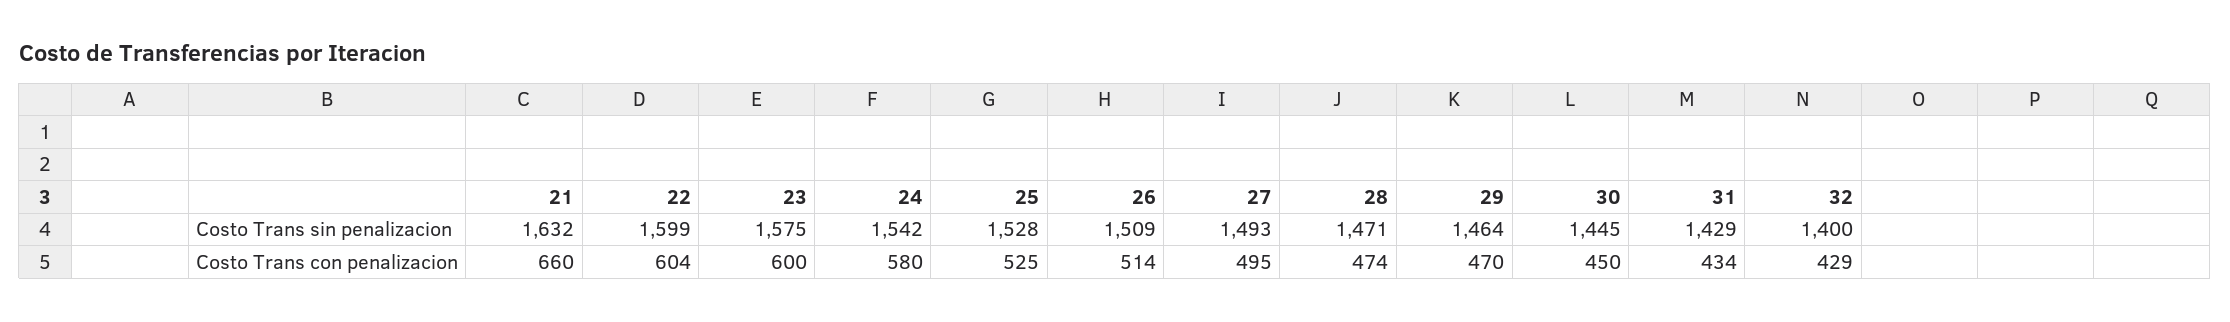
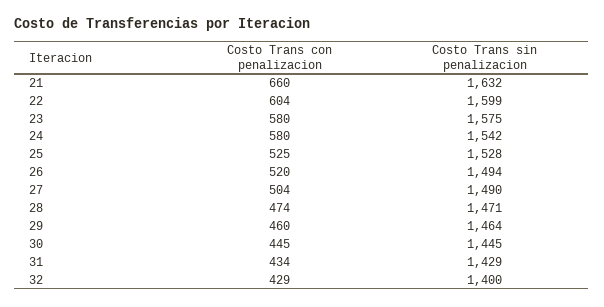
26, Costo Trans sin penalizacion: 1509 -> 1494
27, Costo Trans sin penalizacion: 1493 -> 1490
23, Costo Trans con penalizacion: 600 -> 580
26, Costo Trans con penalizacion: 514 -> 520
27, Costo Trans con penalizacion: 495 -> 504
29, Costo Trans con penalizacion: 470 -> 460
30, Costo Trans con penalizacion: 450 -> 445

